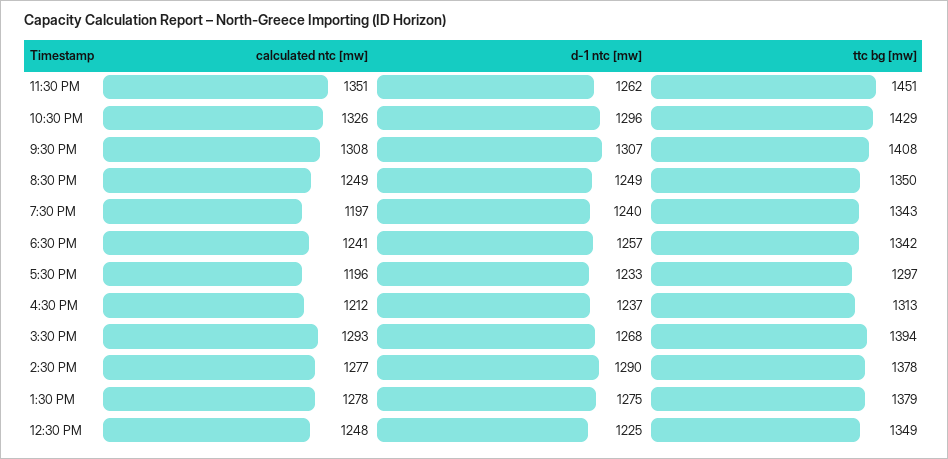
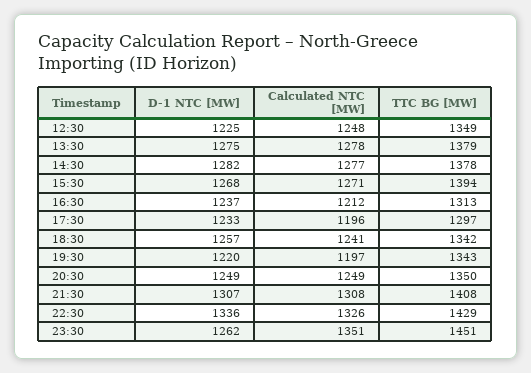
d-1 ntc [mw], 10:30 PM: 1296 -> 1336
d-1 ntc [mw], 7:30 PM: 1240 -> 1220
calculated ntc [mw], 3:30 PM: 1293 -> 1271
d-1 ntc [mw], 2:30 PM: 1290 -> 1282

